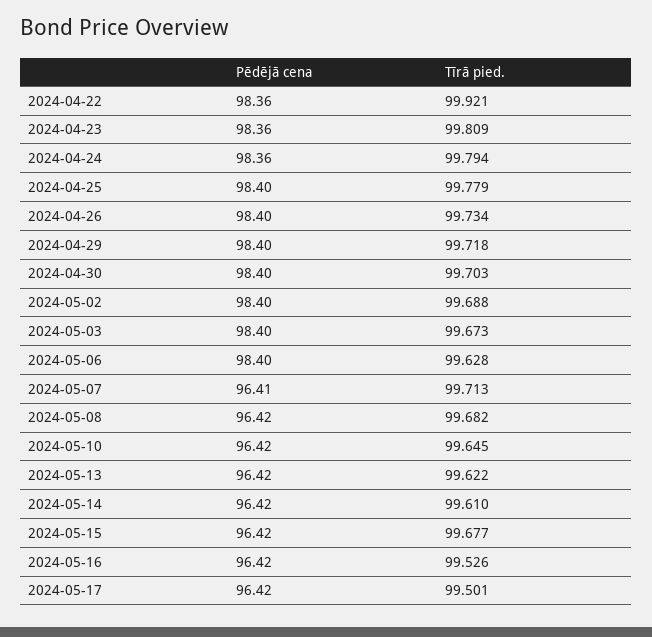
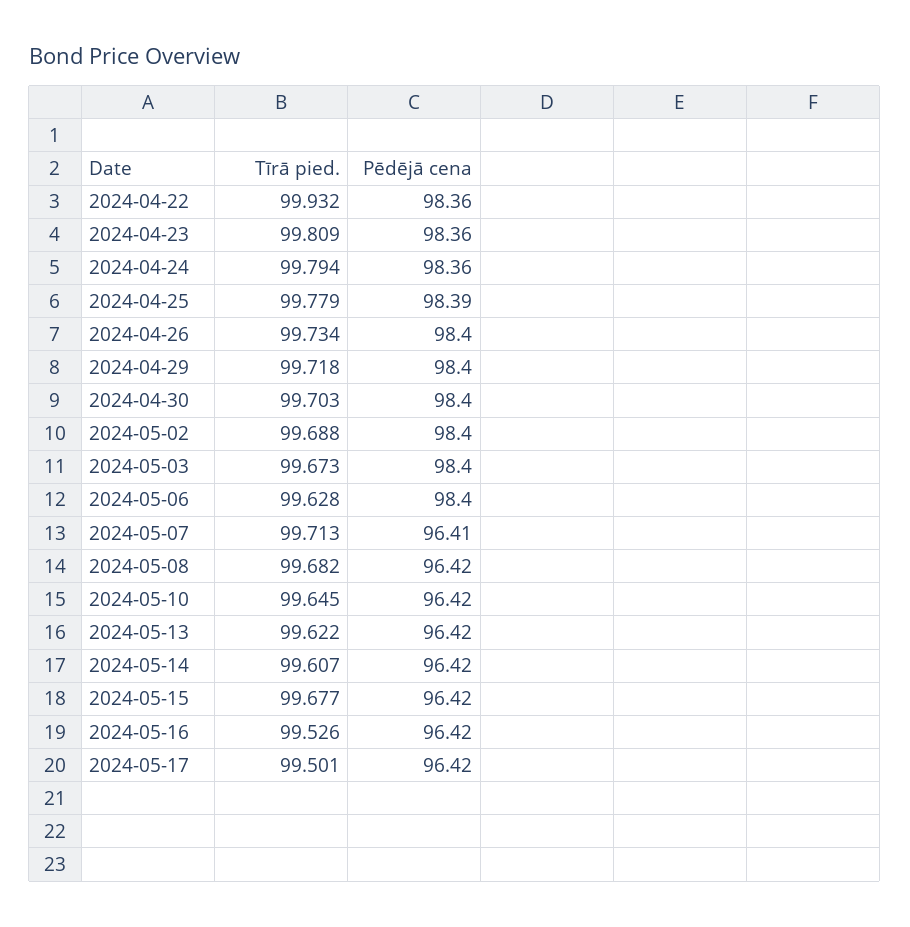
Tīrā pied., 2024-04-22: 99.921 -> 99.932
Pēdējā cena, 2024-04-25: 98.4 -> 98.39
Tīrā pied., 2024-05-14: 99.61 -> 99.607

